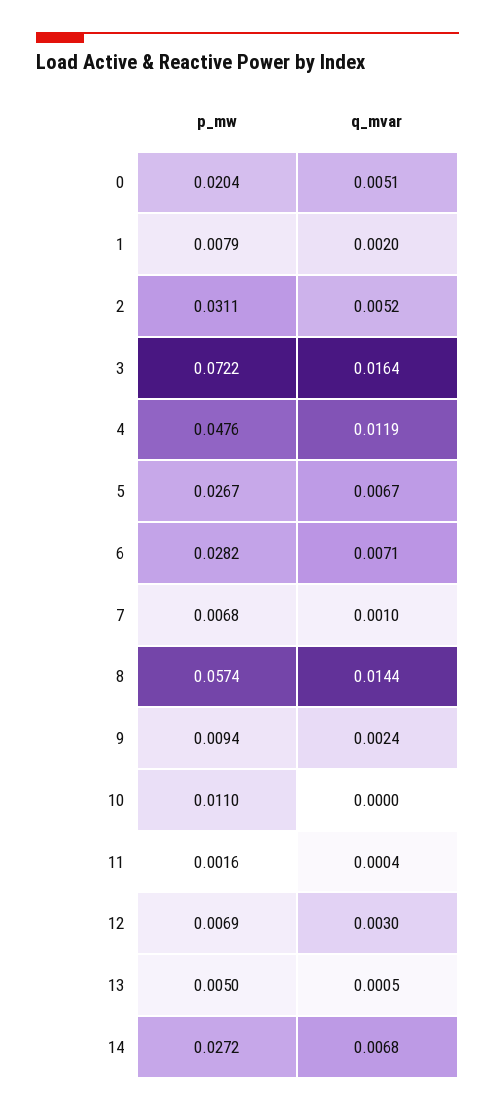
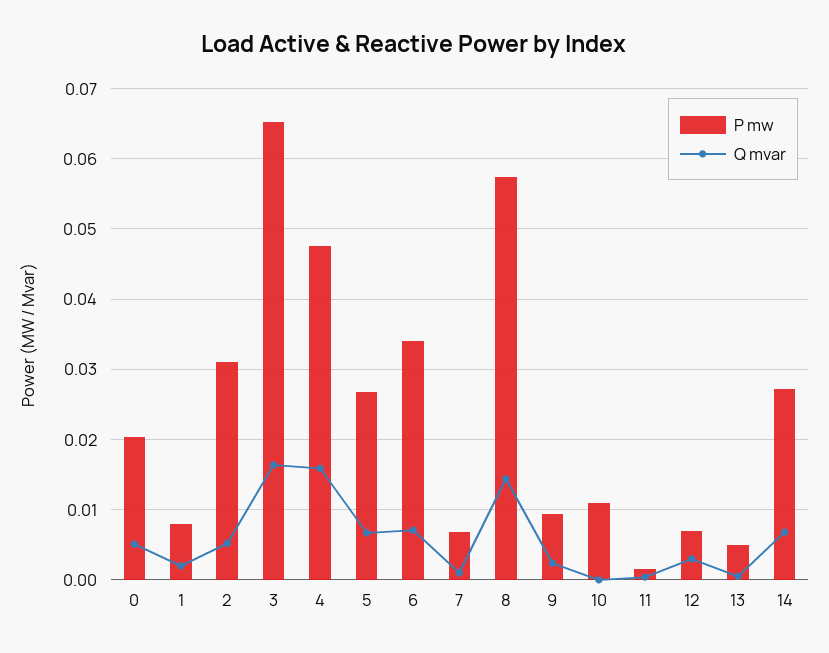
p_mw, 3: 0.0722 -> 0.065
q_mvar, 4: 0.0119 -> 0.016
p_mw, 6: 0.0282 -> 0.034

